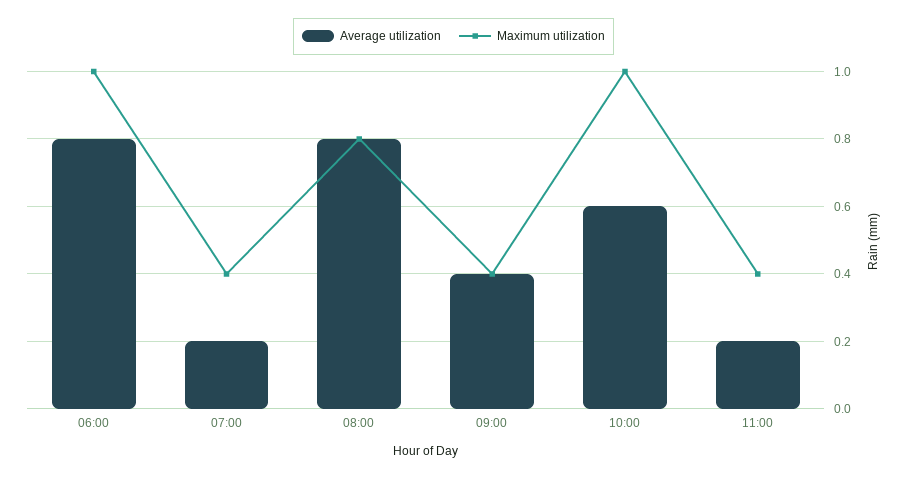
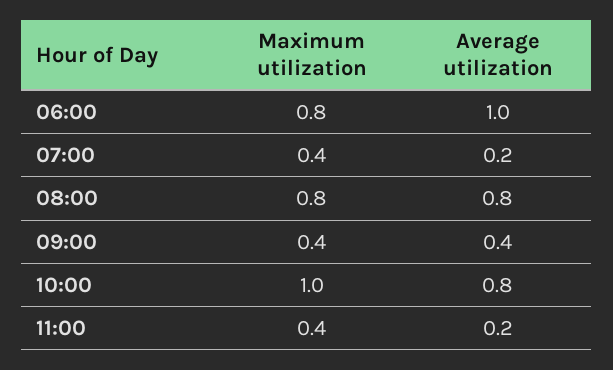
Average utilization, 06:00: 0.8 -> 1
Maximum utilization, 06:00: 1 -> 0.8
Average utilization, 10:00: 0.6 -> 0.8

